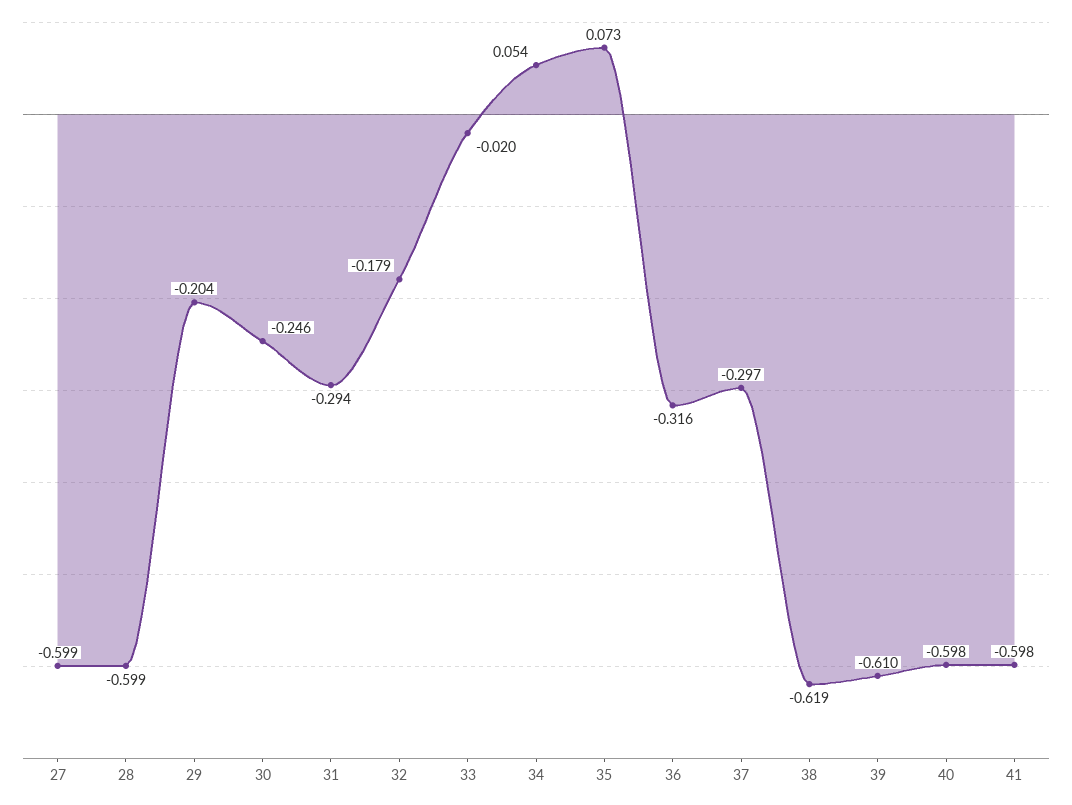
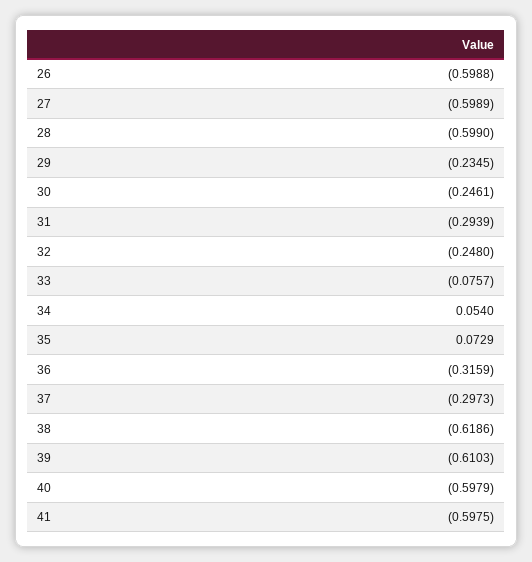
29: -0.204 -> -0.2345
32: -0.179 -> -0.248
33: -0.02 -> -0.0757
26: none -> -0.5988

